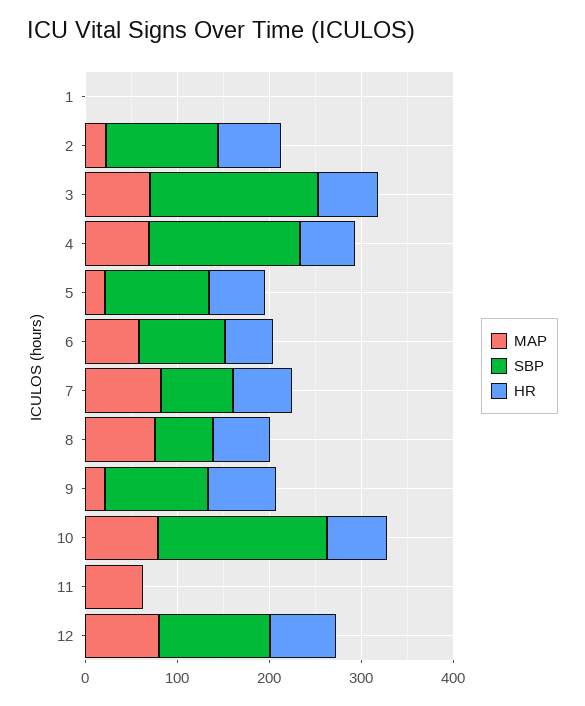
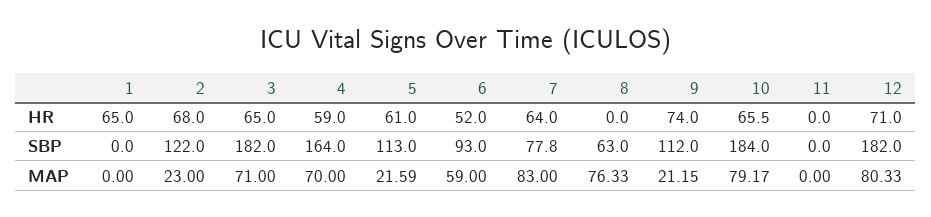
HR, 1: 0 -> 65
HR, 8: 60 -> 0
MAP, 11: 60 -> 0
SBP, 12: 120 -> 182

